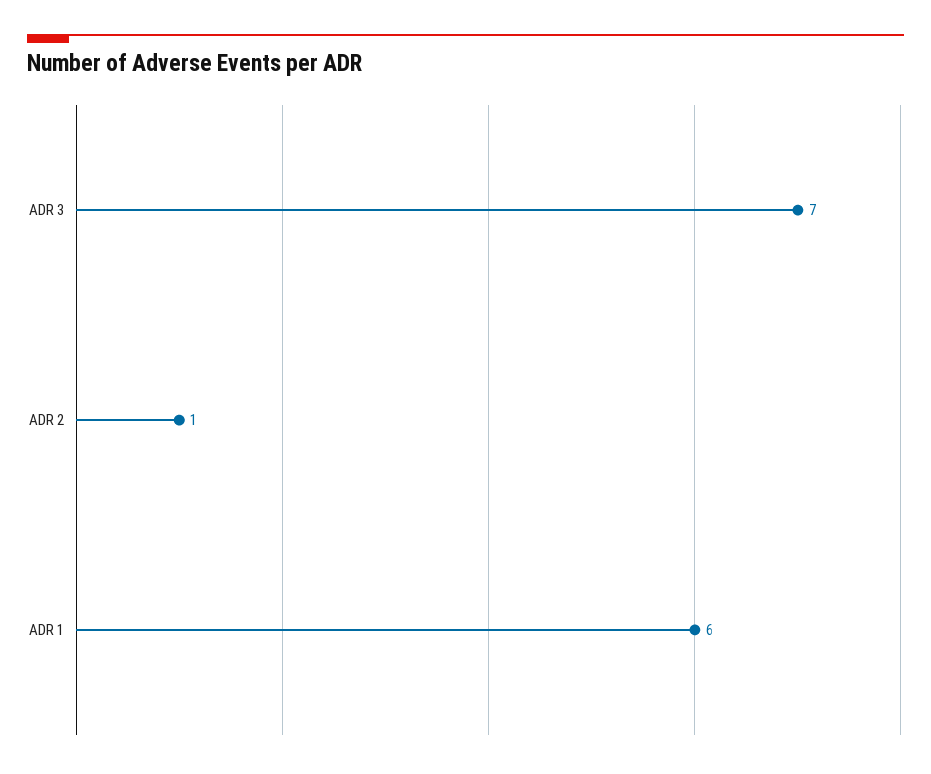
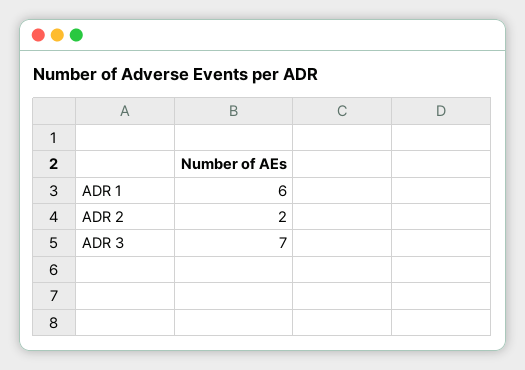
ADR 2: 1 -> 2

